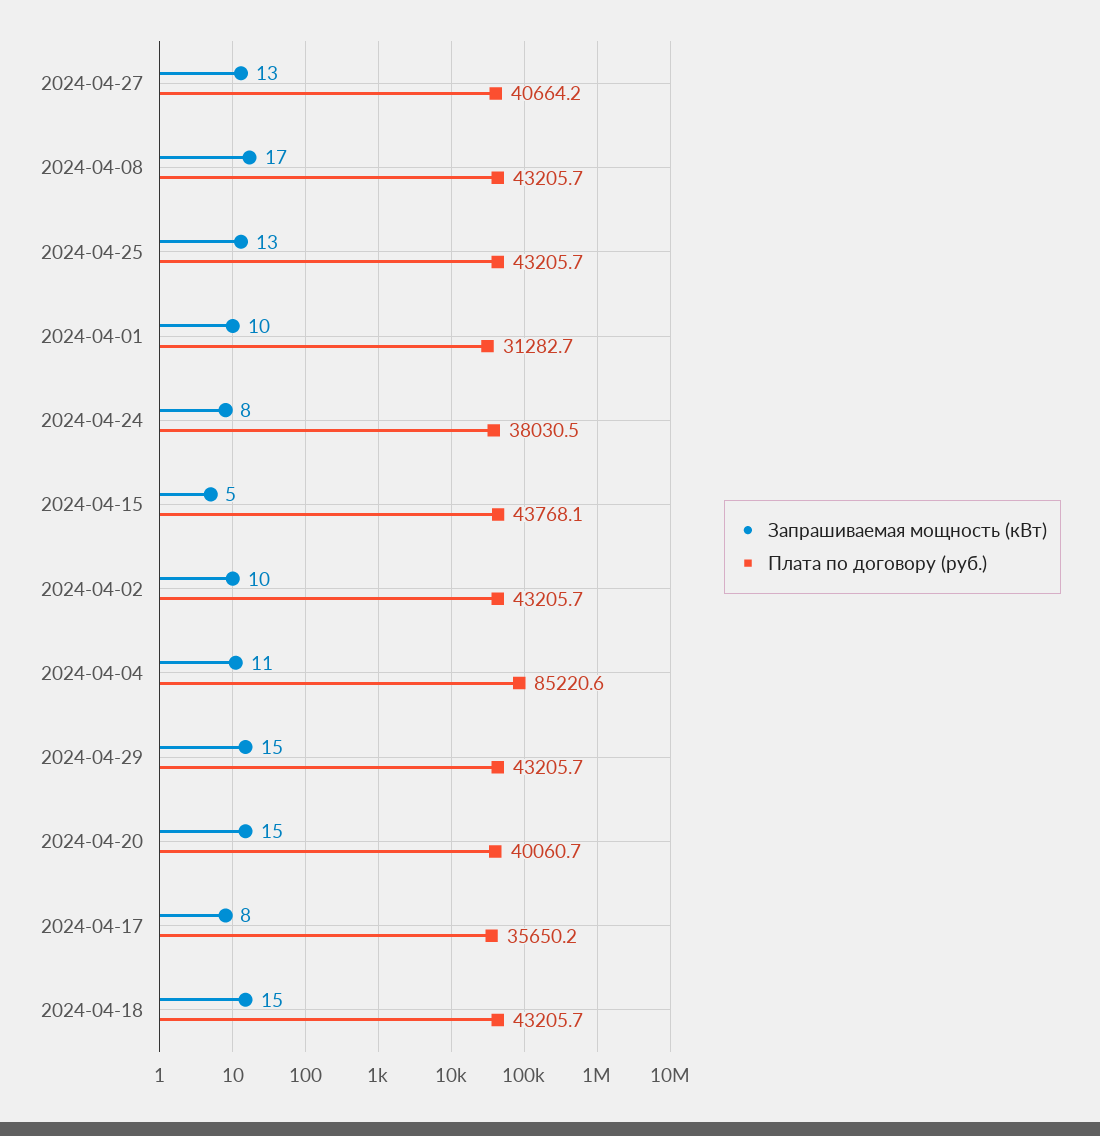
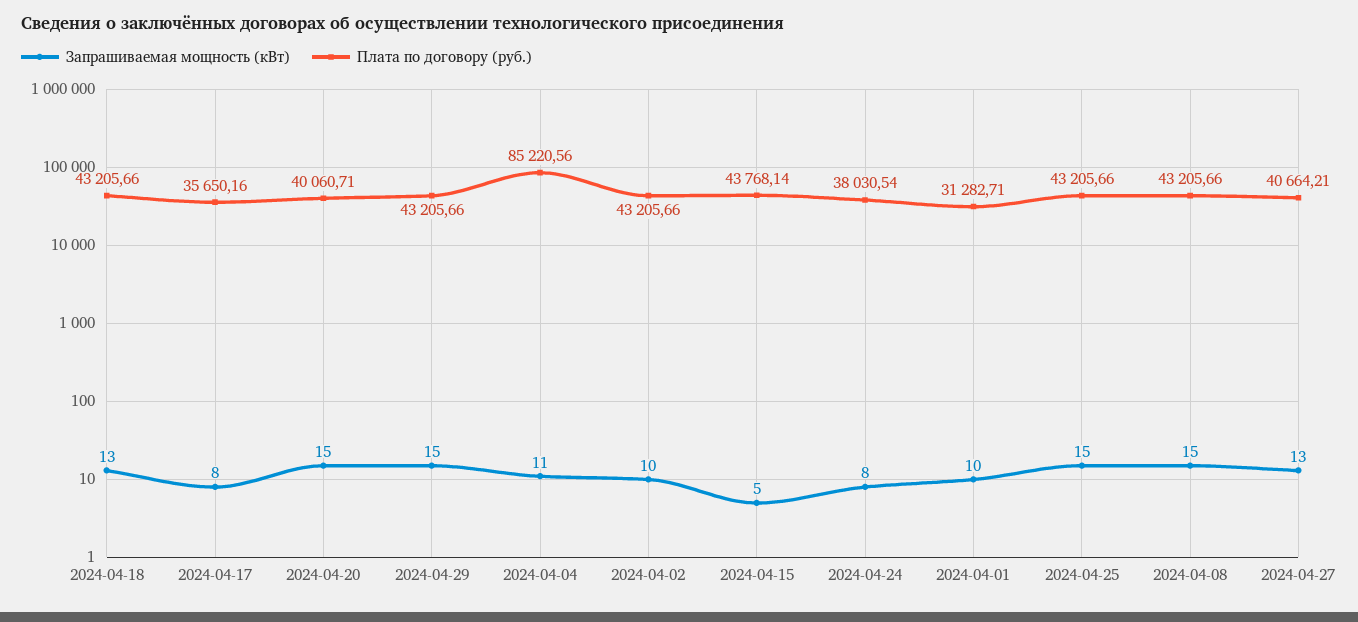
Запрашиваемая мощность (кВт), 2024-04-08: 17 -> 15
Запрашиваемая мощность (кВт), 2024-04-25: 13 -> 15
Запрашиваемая мощность (кВт), 2024-04-18: 15 -> 13

